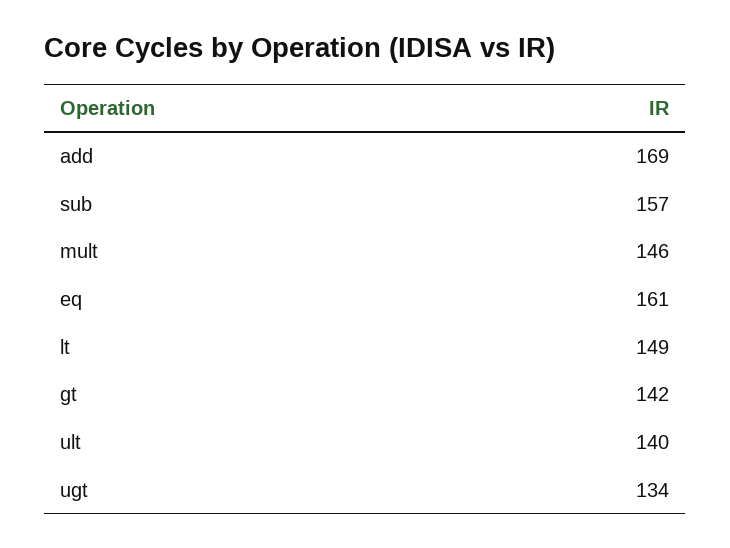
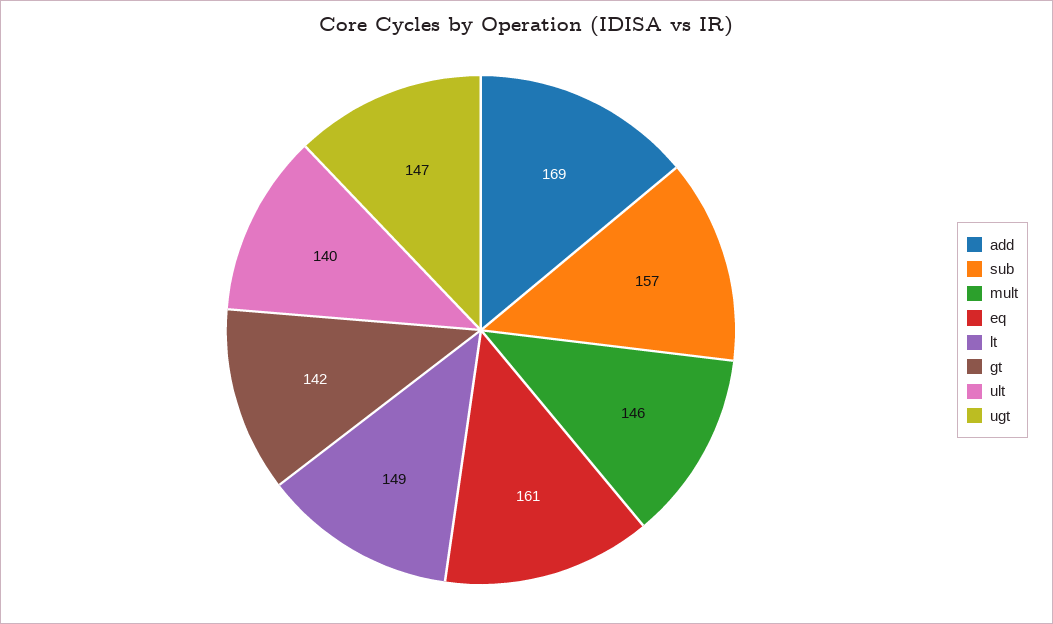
ugt: 134 -> 147

